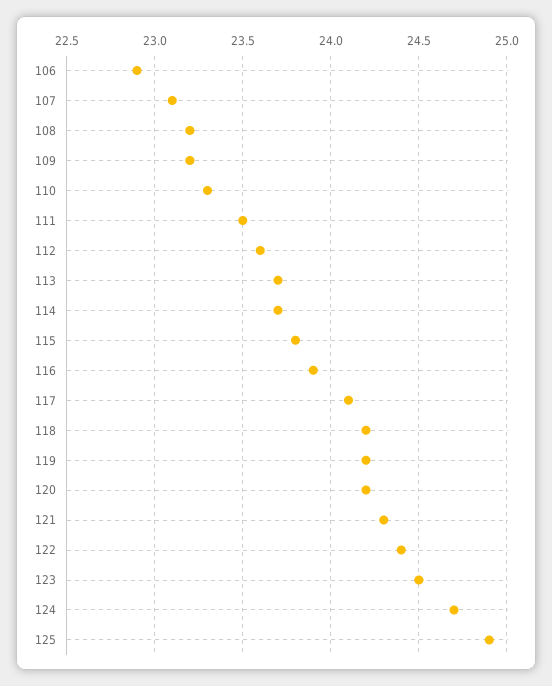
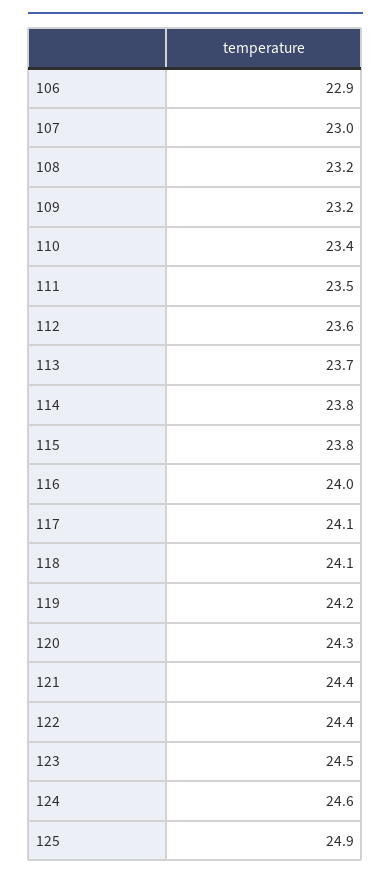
107: 23.1 -> 23
110: 23.3 -> 23.4
114: 23.7 -> 23.8
116: 23.9 -> 24
118: 24.2 -> 24.1
120: 24.2 -> 24.3
121: 24.3 -> 24.4
124: 24.7 -> 24.6

